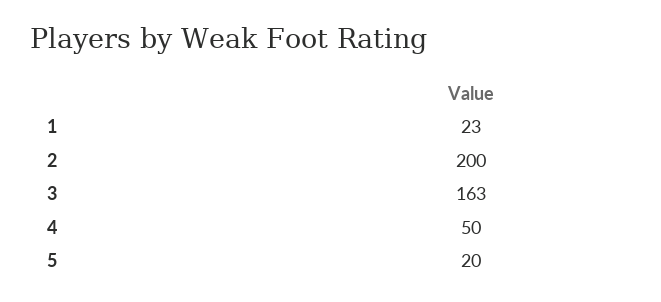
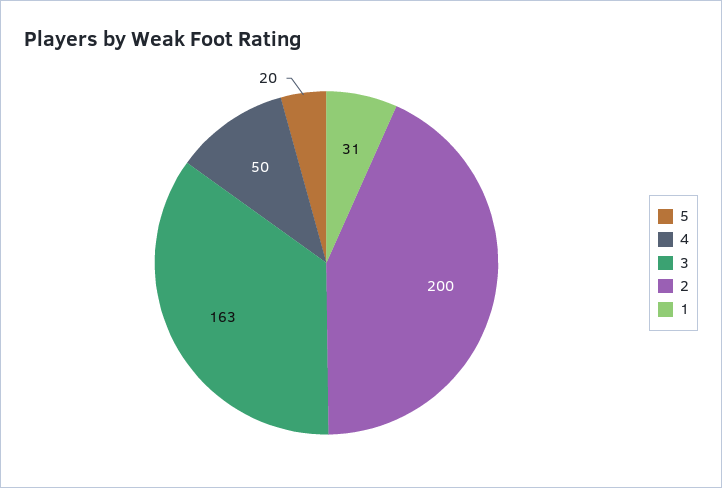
1: 23 -> 31

